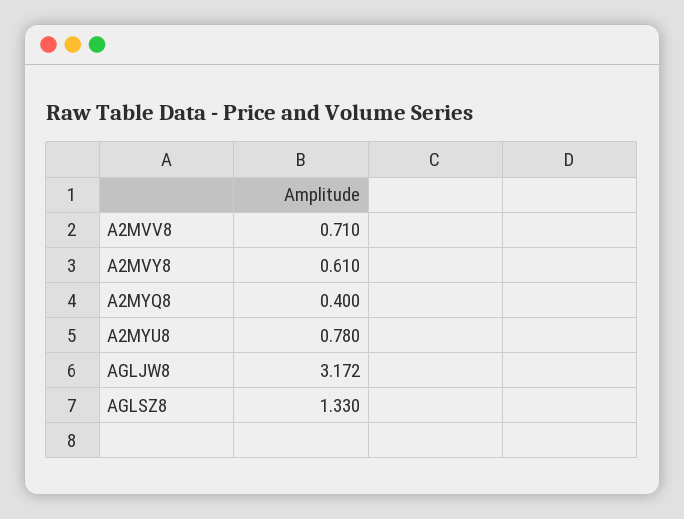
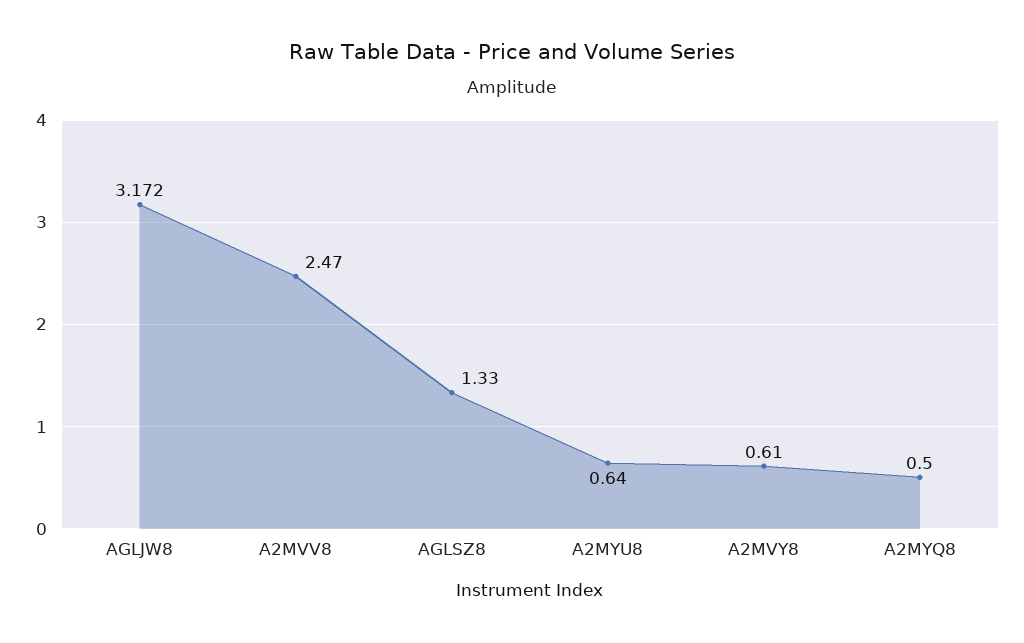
A2MVV8: 0.71 -> 2.47
A2MYQ8: 0.4 -> 0.5
A2MYU8: 0.78 -> 0.64

